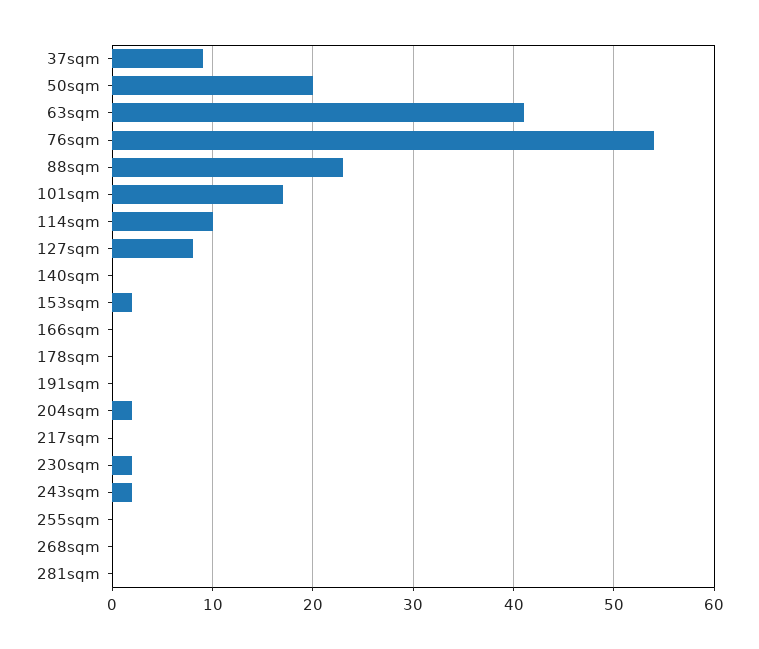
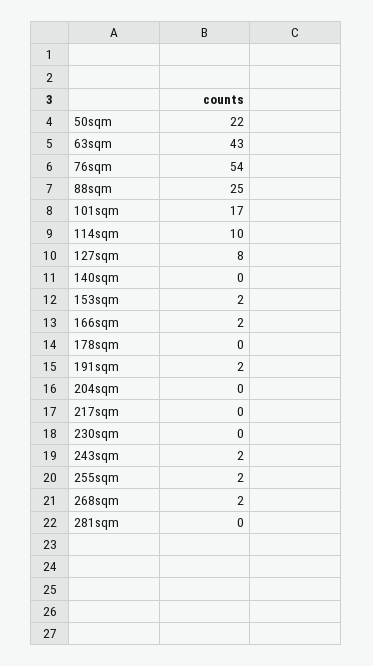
37sqm: 9 -> none
50sqm: 20 -> 22
63sqm: 41 -> 43
88sqm: 23 -> 25
166sqm: 0 -> 2
191sqm: 0 -> 2
204sqm: 2 -> 0
230sqm: 2 -> 0
255sqm: 0 -> 2
268sqm: 0 -> 2

